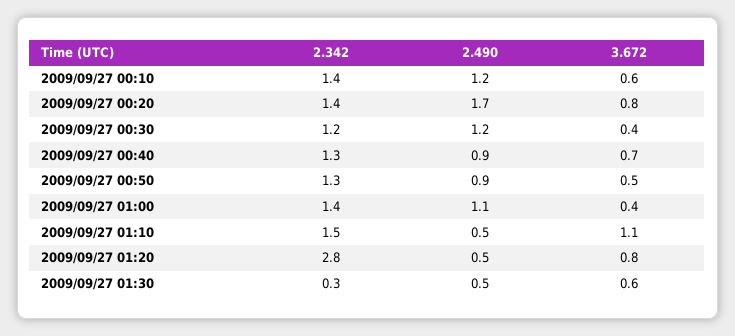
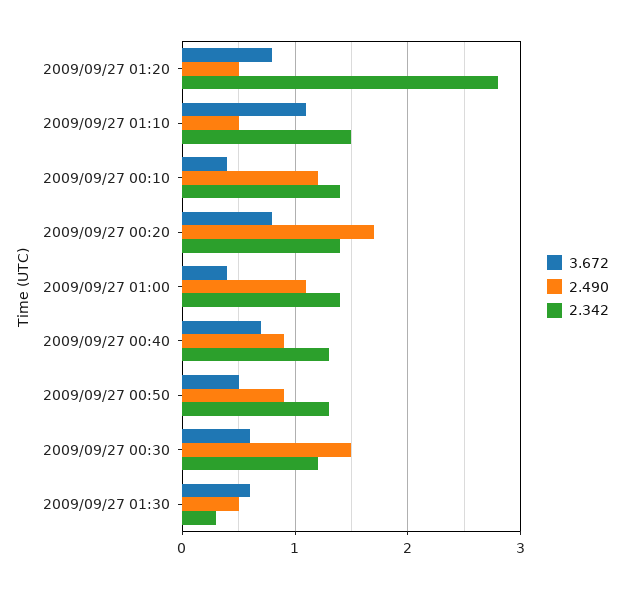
3.672, 2009/09/27 00:10: 0.6 -> 0.4
2.490, 2009/09/27 00:30: 1.2 -> 1.5
3.672, 2009/09/27 00:30: 0.4 -> 0.6

